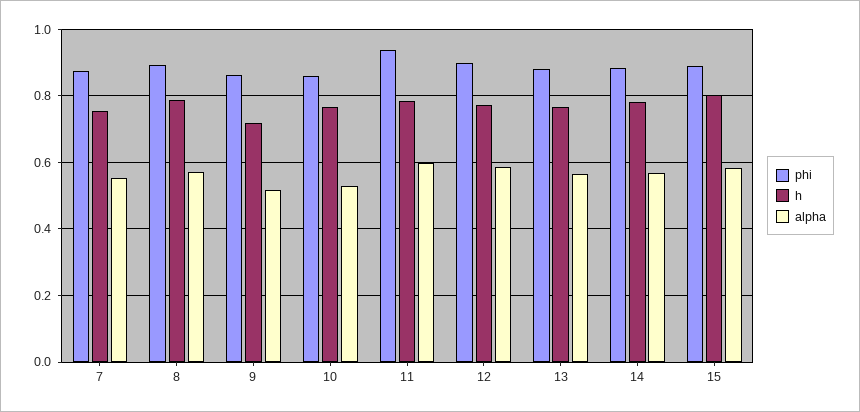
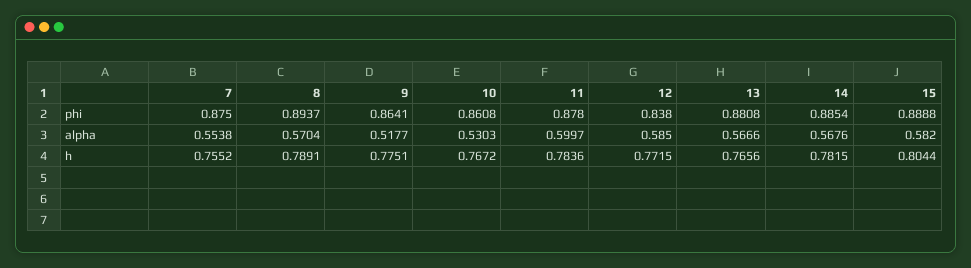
h, 9: 0.72 -> 0.7751
phi, 11: 0.94 -> 0.878
phi, 12: 0.9 -> 0.838

